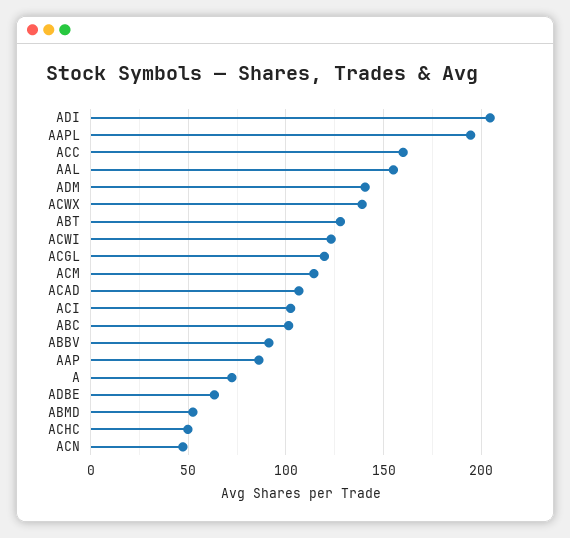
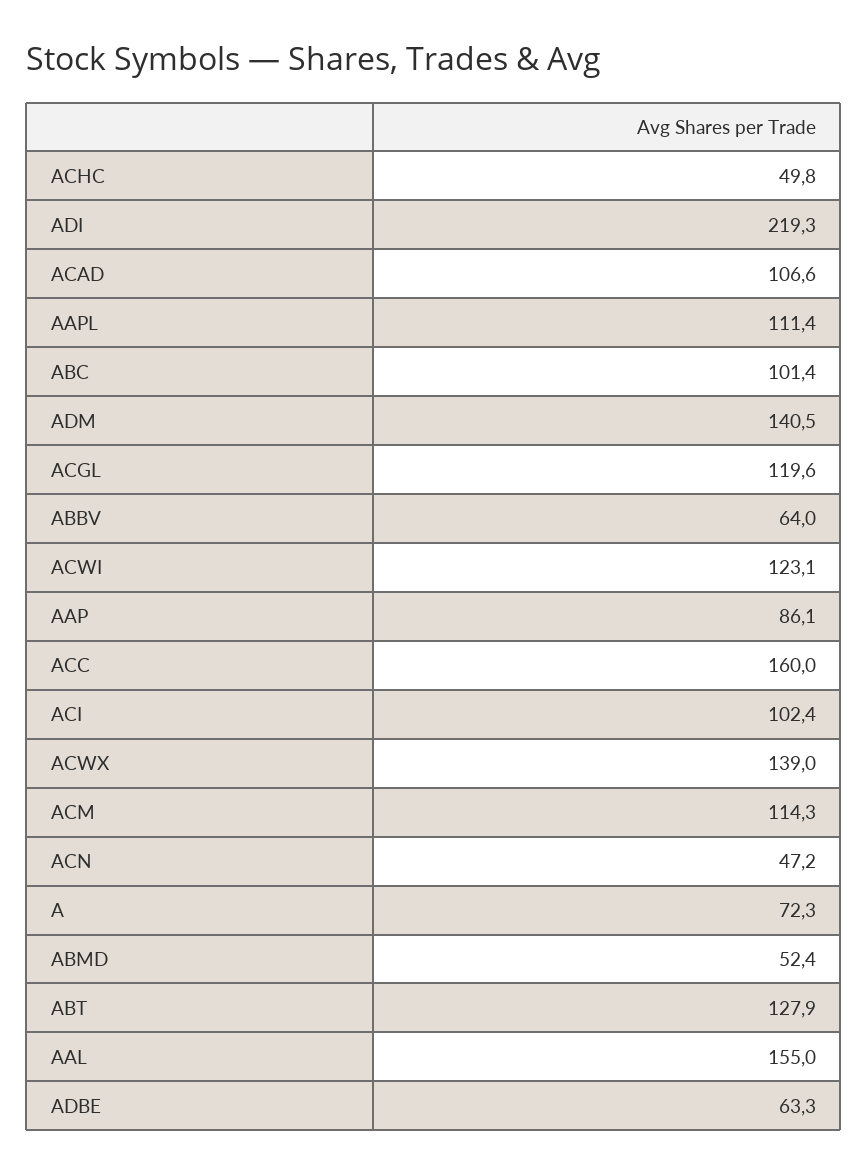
ADI: 205 -> 219.3
AAPL: 195 -> 111.4
ABBV: 90 -> 64

